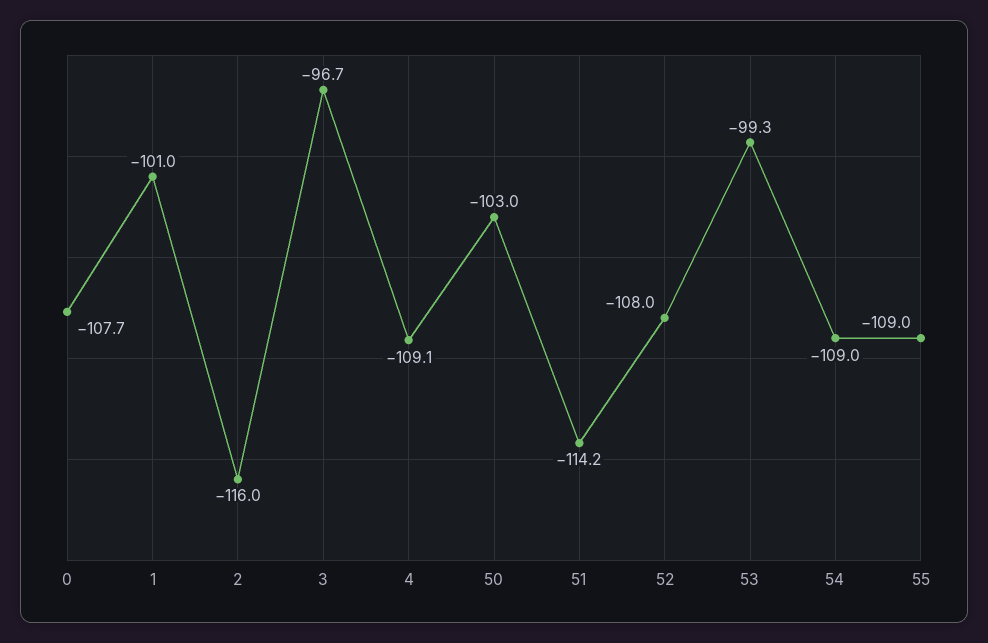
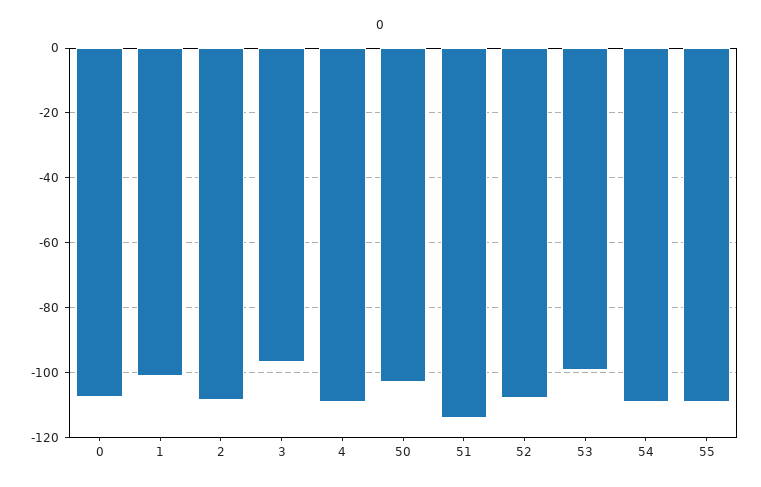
2: -116 -> -108

